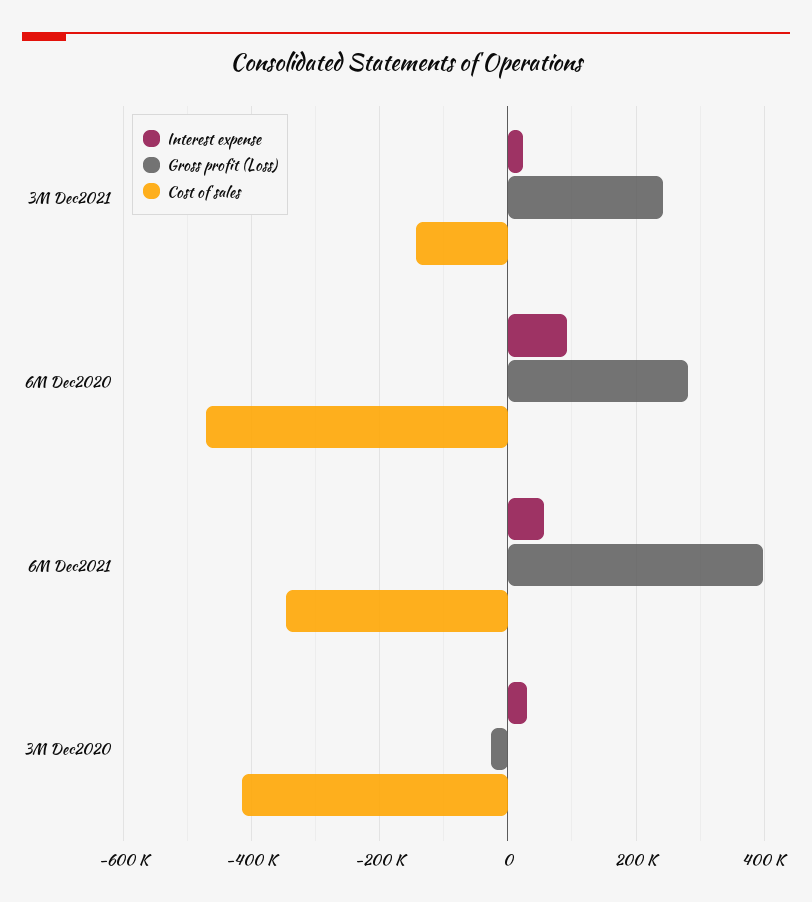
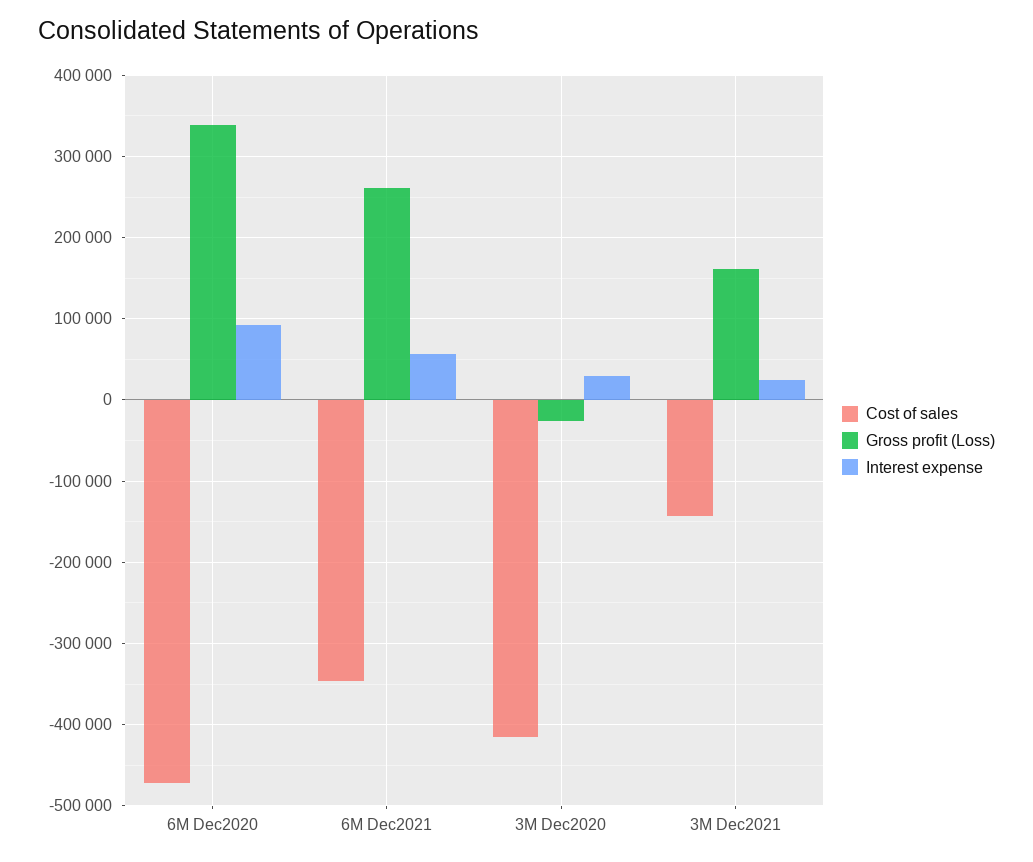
Gross profit (Loss), 3M Dec2021: 240000 -> 160000
Gross profit (Loss), 6M Dec2020: 280000 -> 340000
Gross profit (Loss), 6M Dec2021: 400000 -> 260000

